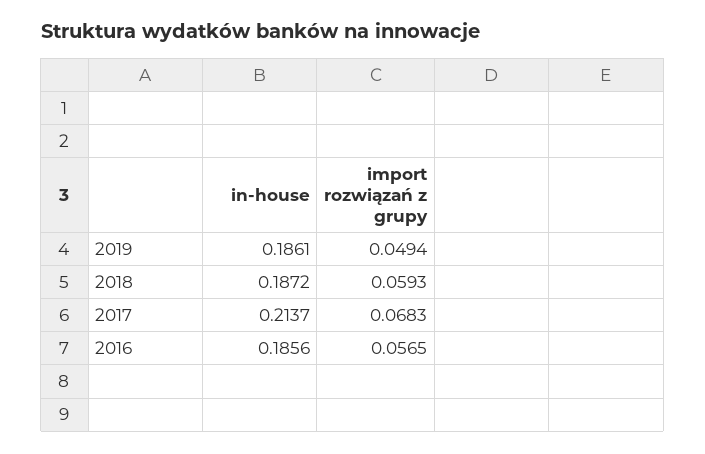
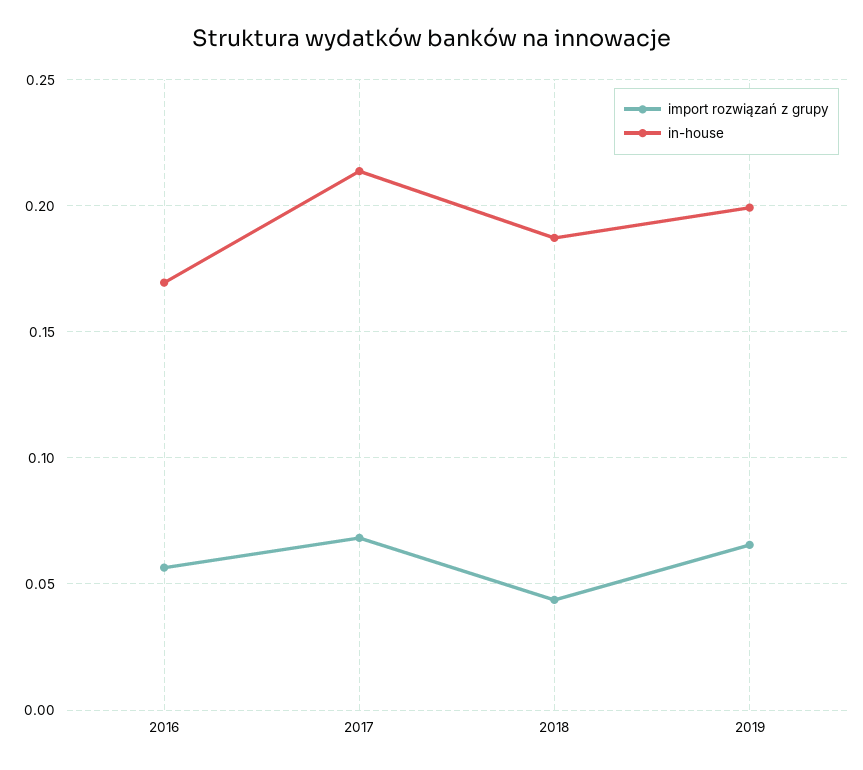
in-house, 2019: 0.1861 -> 0.2
import rozwiązań z grupy, 2019: 0.0494 -> 0.065
import rozwiązań z grupy, 2018: 0.0593 -> 0.045
in-house, 2016: 0.1856 -> 0.17

